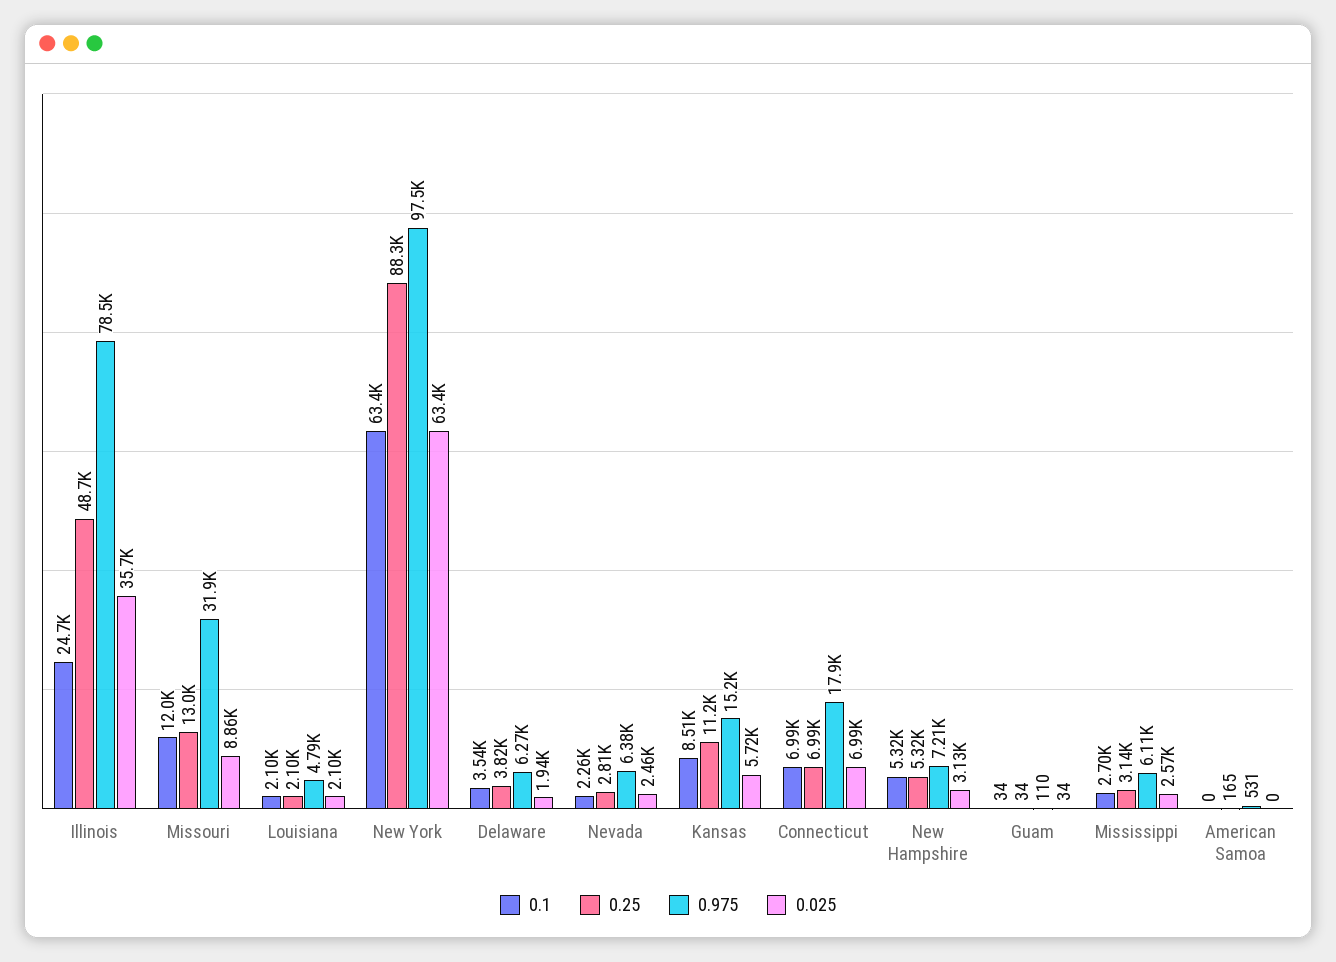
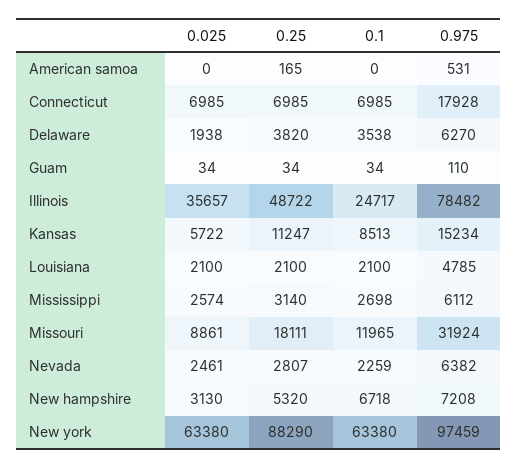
0.25, Missouri: 13000 -> 18111
0.1, New Hampshire: 5320 -> 6718

